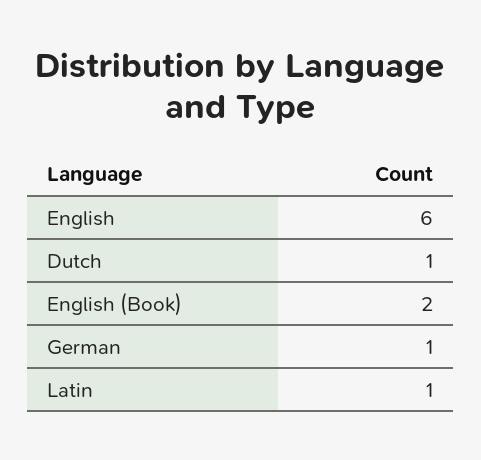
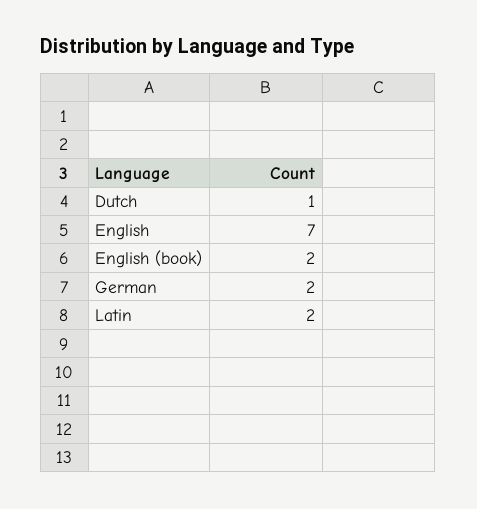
English: 6 -> 7
German: 1 -> 2
Latin: 1 -> 2

